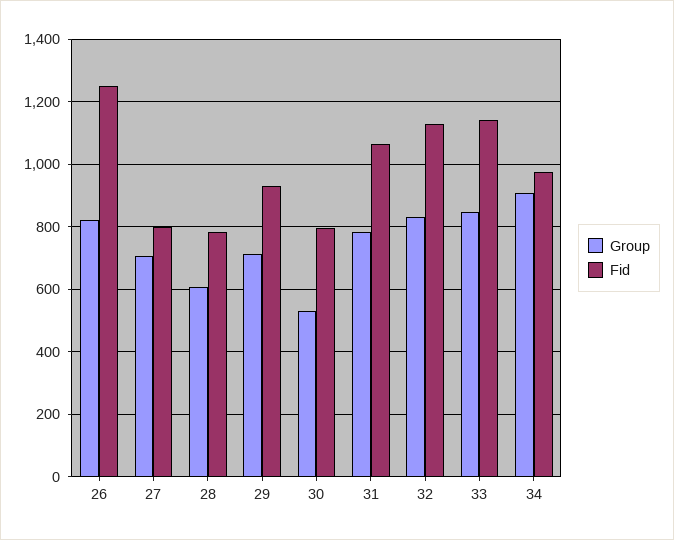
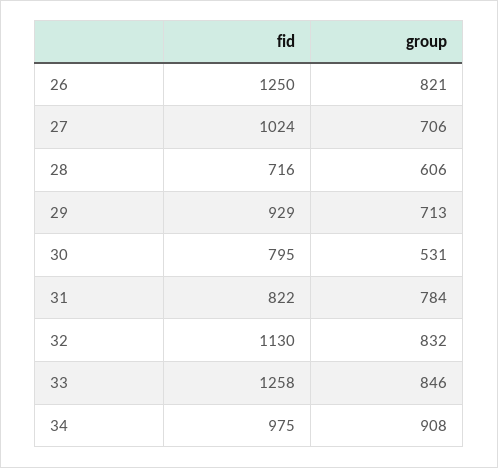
Fid, 27: 800 -> 1024
Fid, 28: 780 -> 716
Fid, 31: 1060 -> 822
Fid, 33: 1140 -> 1258

